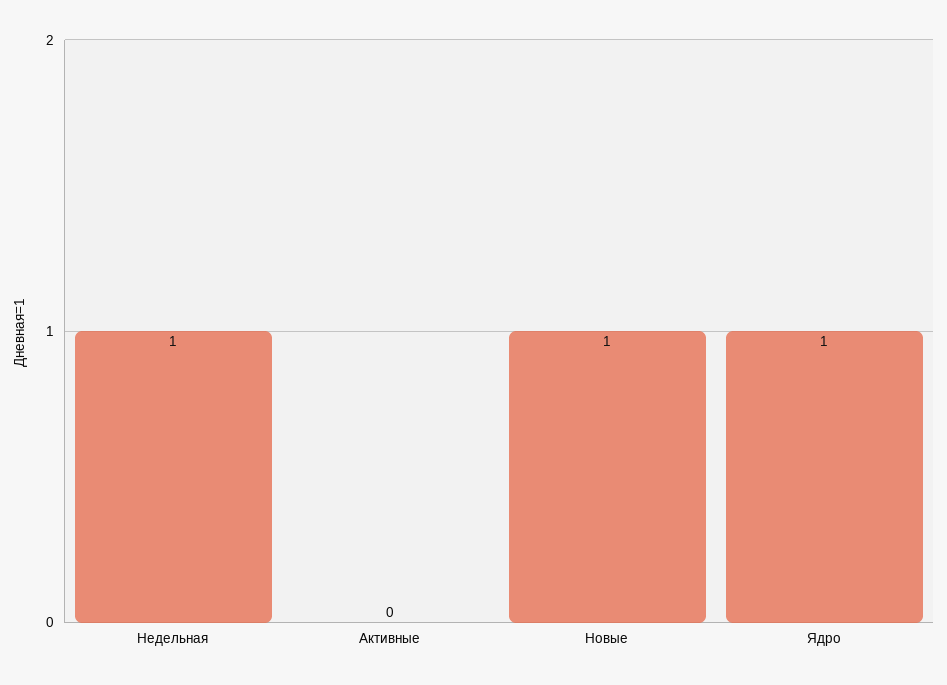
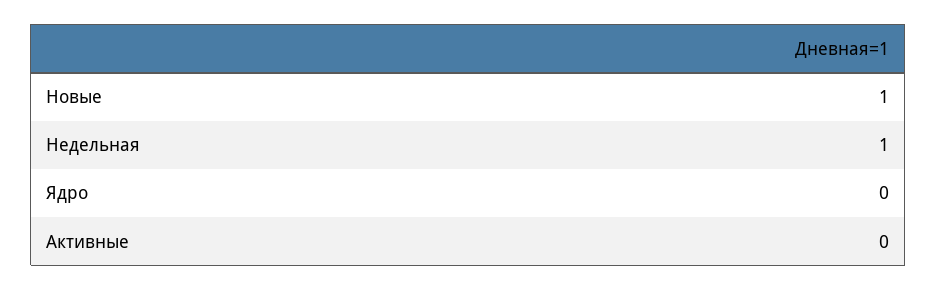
Ядро: 1 -> 0

